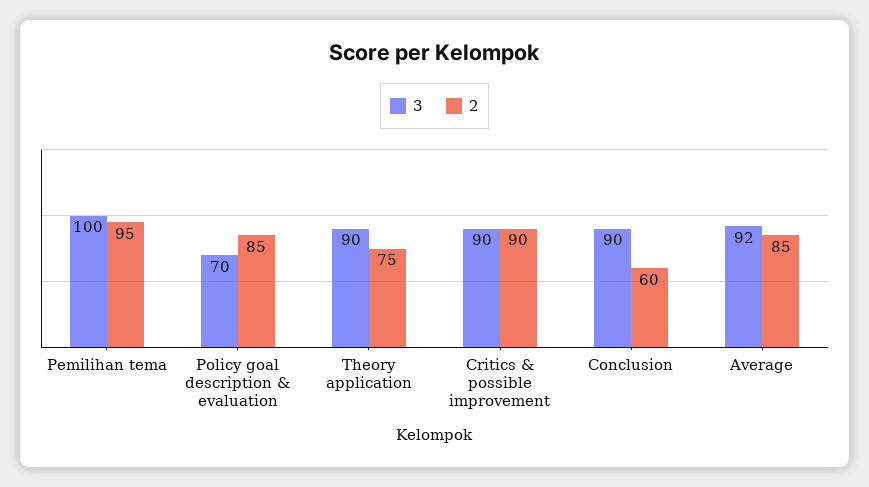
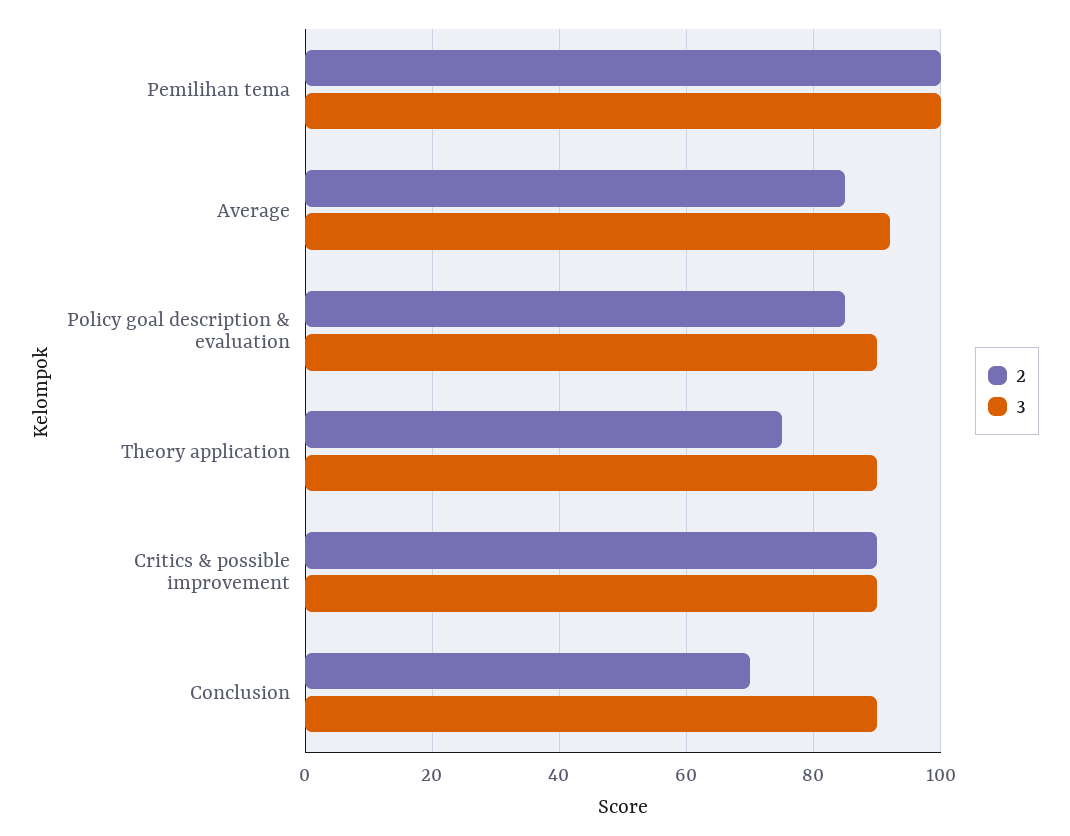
2, Pemilihan tema: 95 -> 100
3, Policy goal description & evaluation: 70 -> 90
2, Conclusion: 60 -> 70

